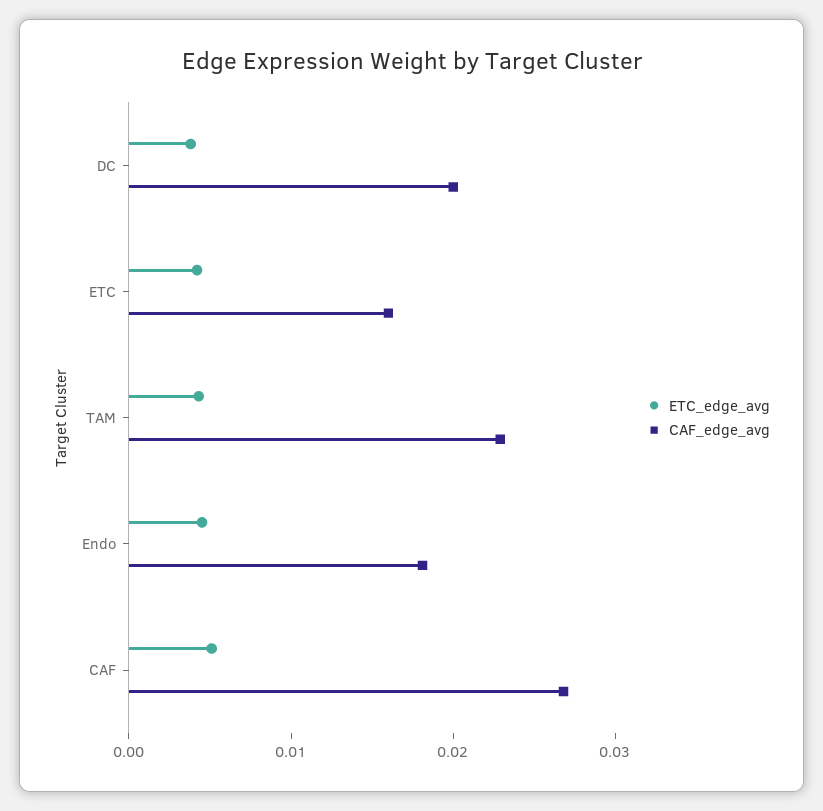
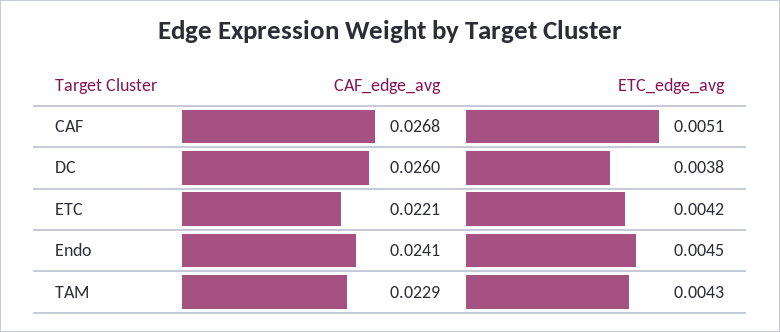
CAF_edge_avg, DC: 0.02 -> 0.026
CAF_edge_avg, ETC: 0.016 -> 0.0221
CAF_edge_avg, Endo: 0.018 -> 0.0241

